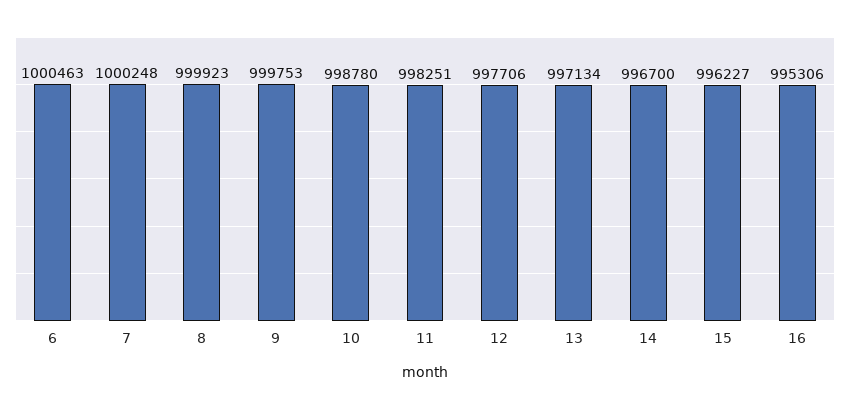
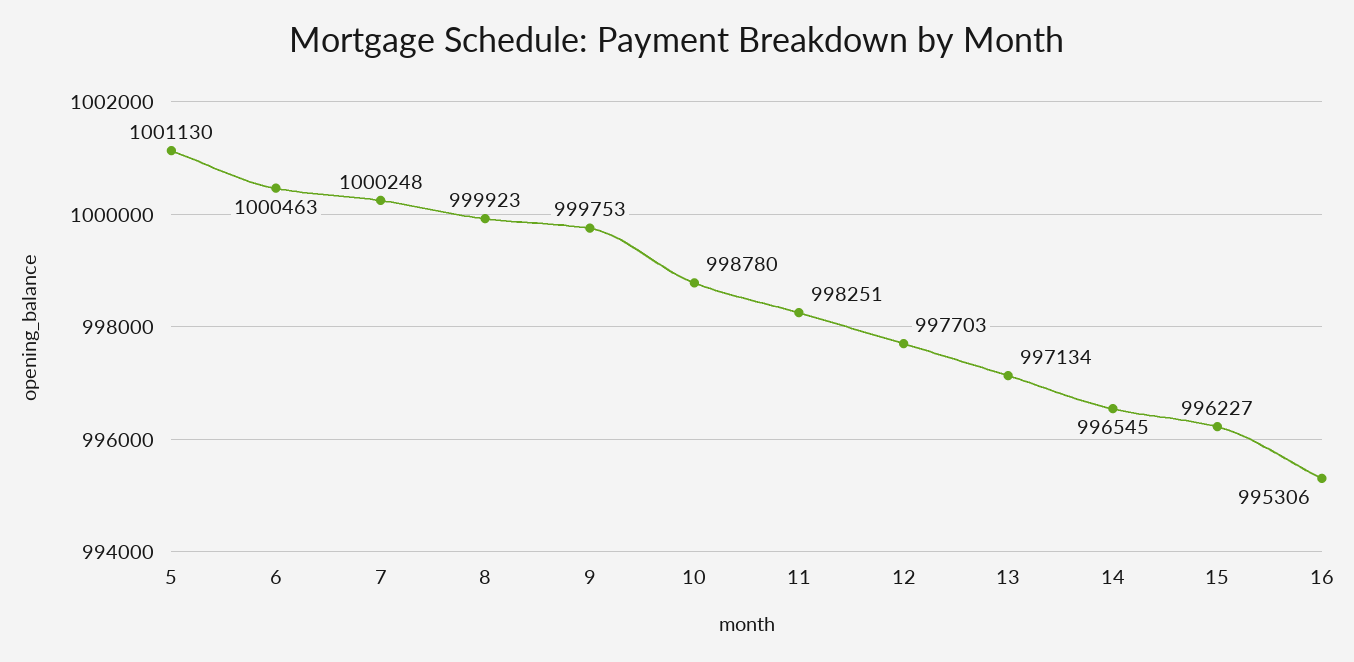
12: 997706 -> 997703
14: 996700 -> 996545
5: none -> 1001130

